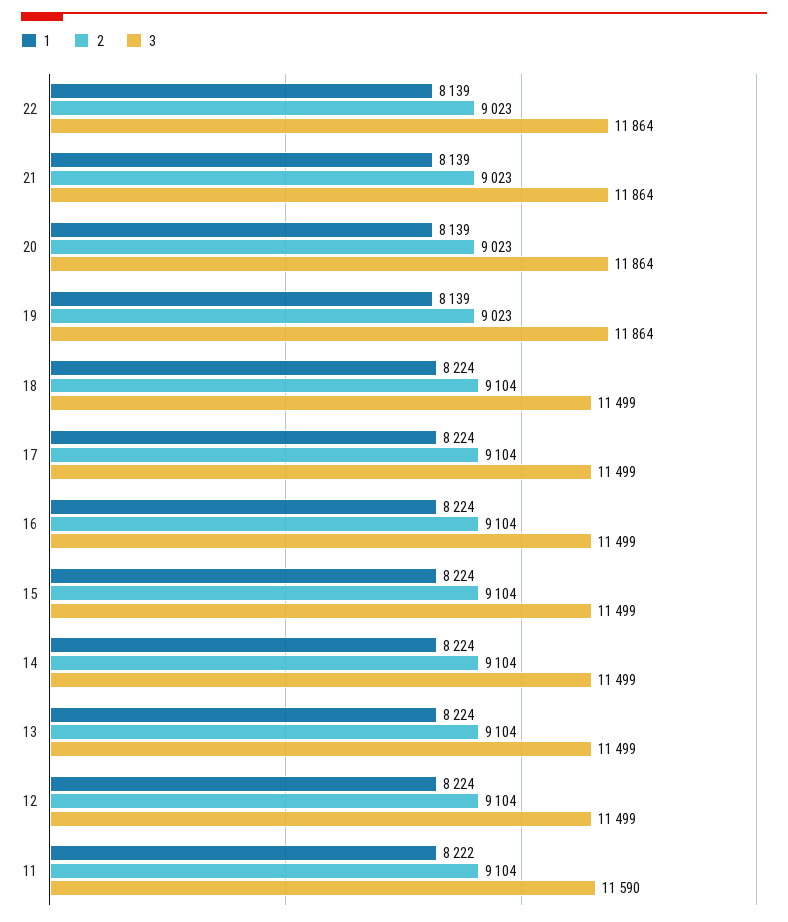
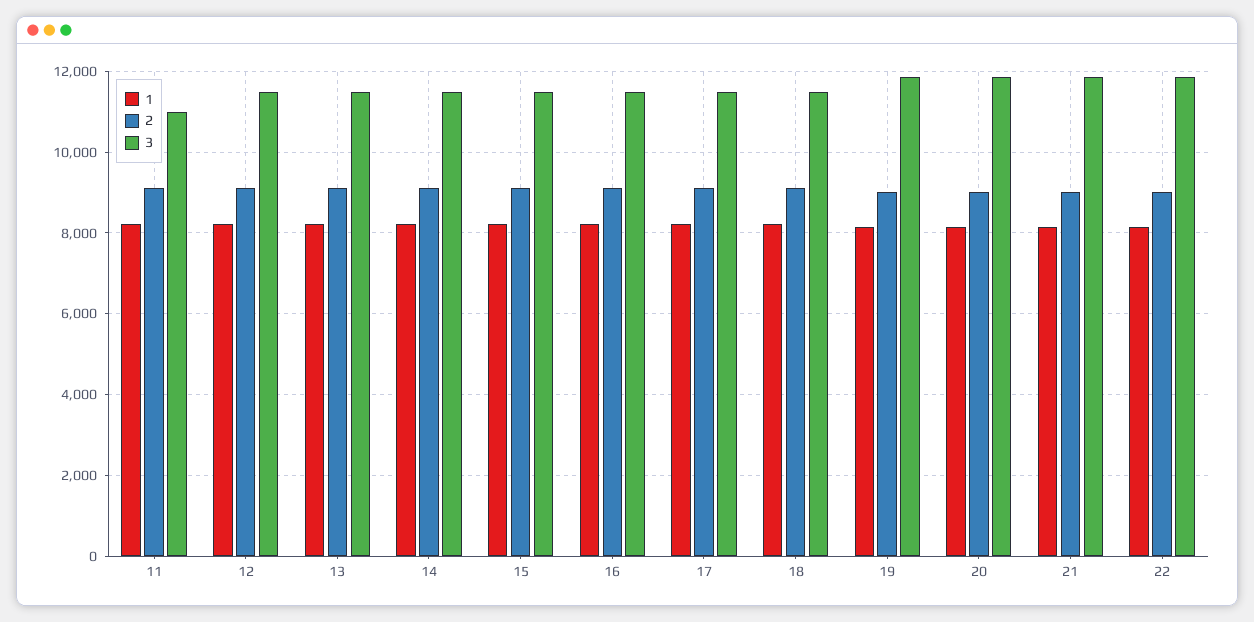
3, 11: 11590 -> 11000

